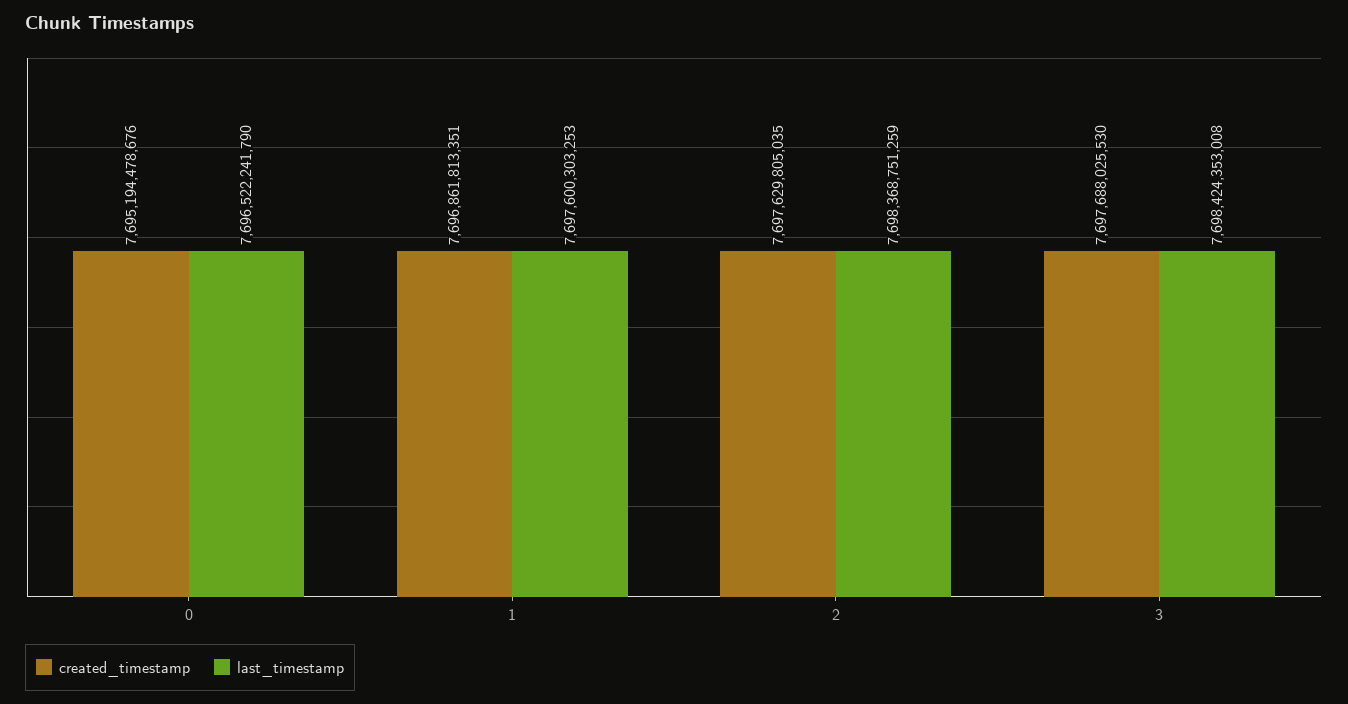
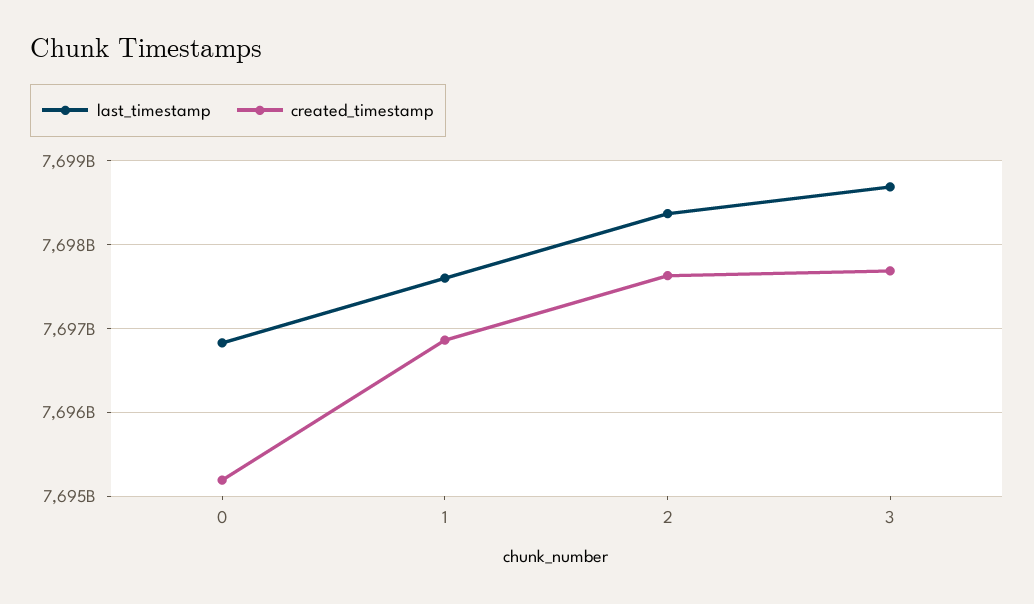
last_timestamp, 0: 7696522241790 -> 7696800000000
last_timestamp, 3: 7698424353008 -> 7698700000000

